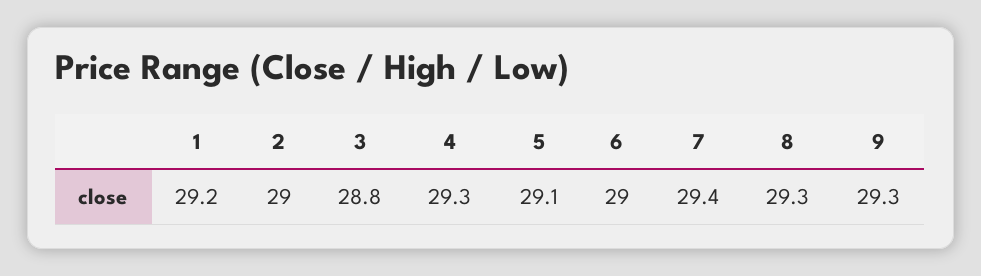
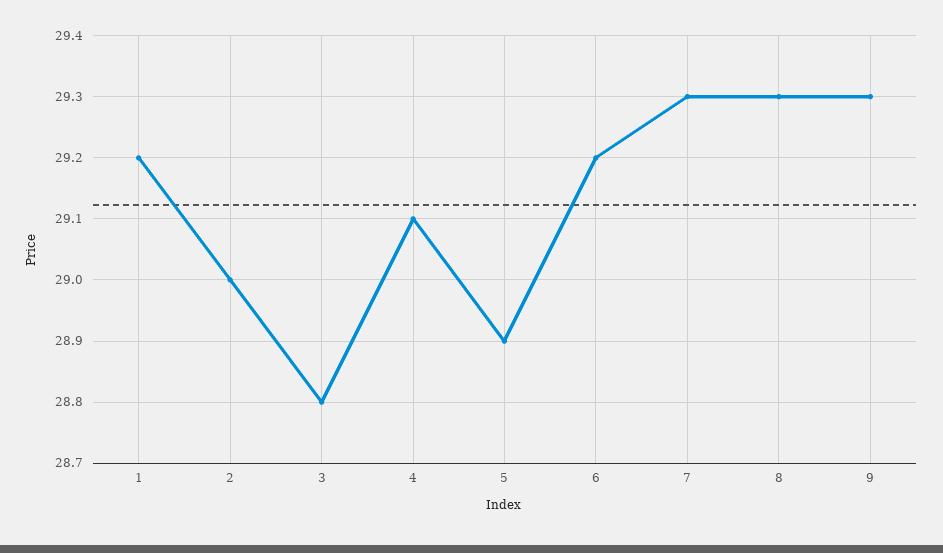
4: 29.3 -> 29.1
5: 29.1 -> 28.9
6: 29 -> 29.2
7: 29.4 -> 29.3

